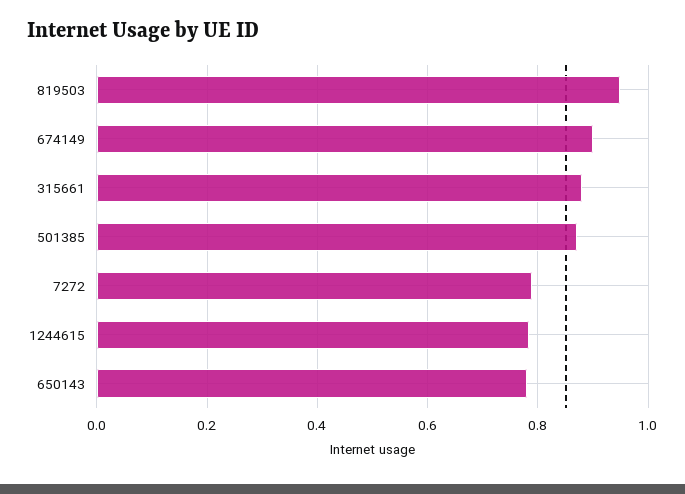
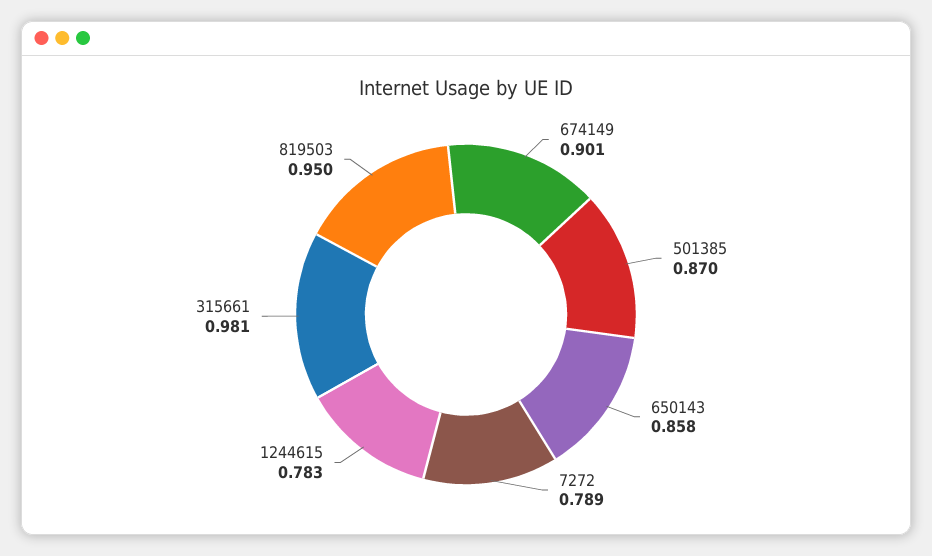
315661: 0.88 -> 0.981
650143: 0.78 -> 0.858

